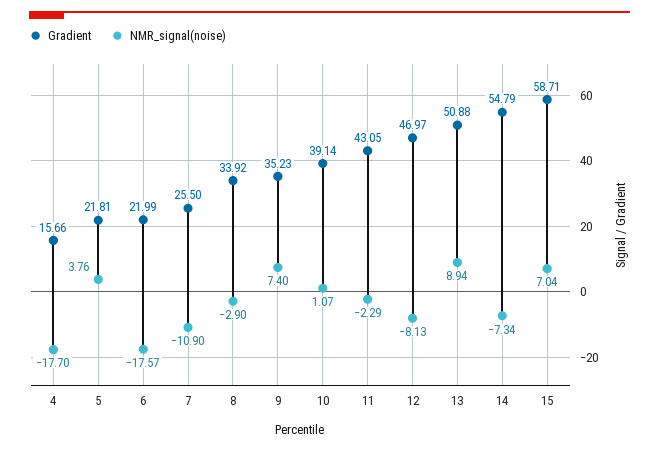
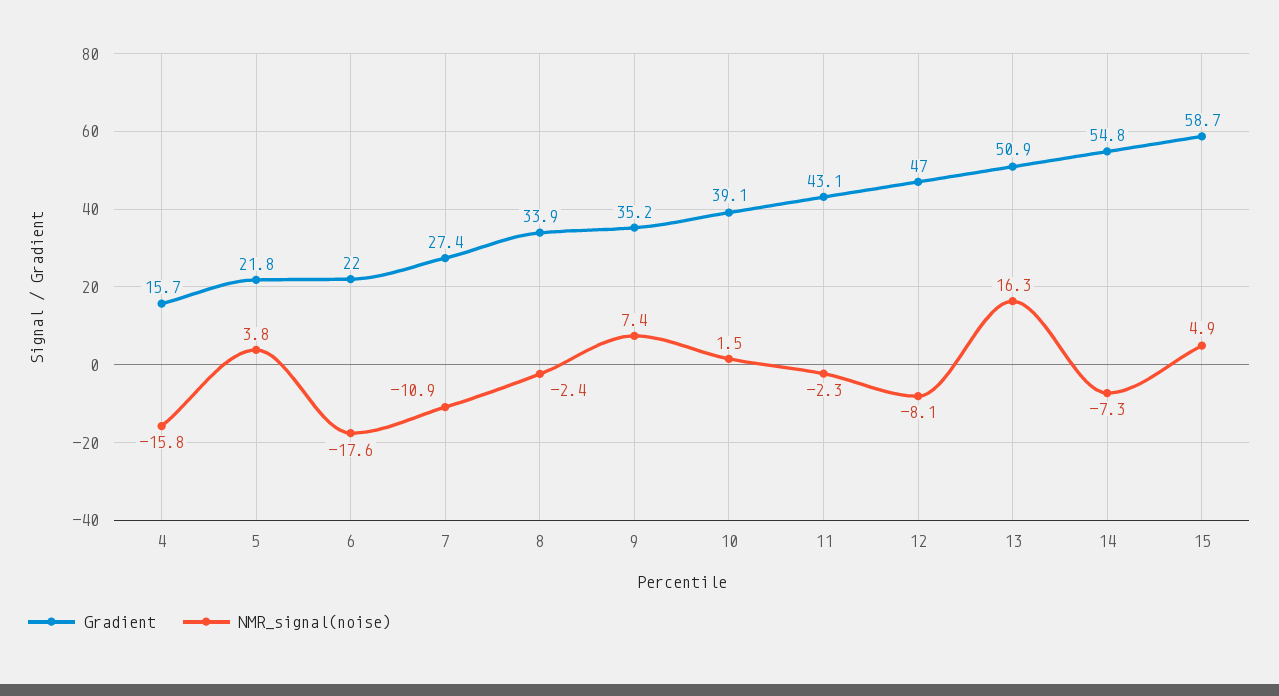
NMR_signal(noise), 4: -17.7 -> -15.8
Gradient, 7: 25.5 -> 27.4
NMR_signal(noise), 8: -2.9 -> -2.4
NMR_signal(noise), 10: 1.07 -> 1.5
NMR_signal(noise), 13: 8.94 -> 16.3
NMR_signal(noise), 15: 7.04 -> 4.9

